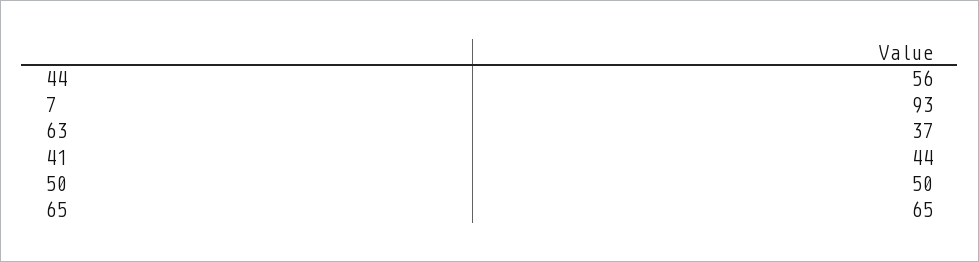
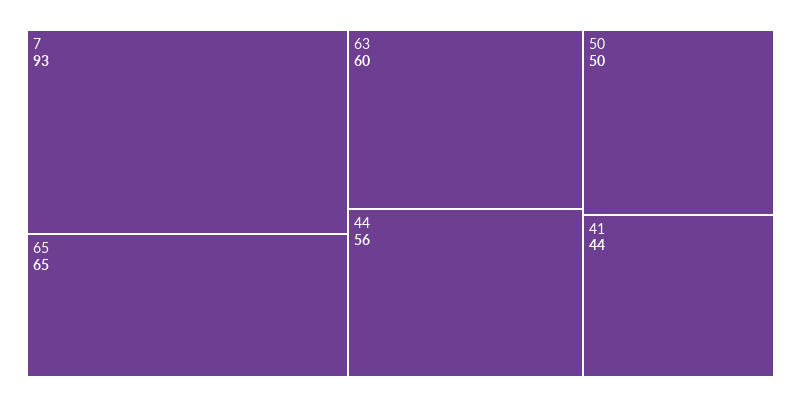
63: 37 -> 60

